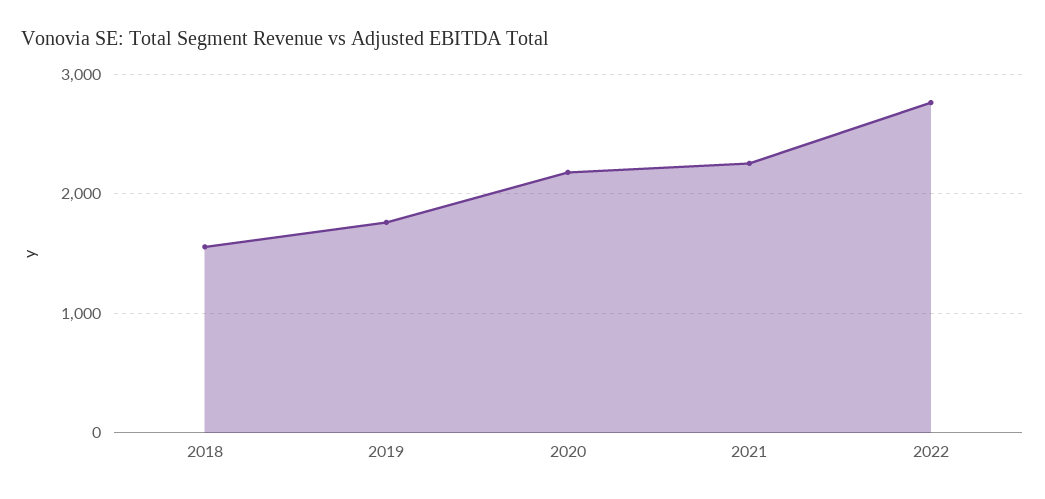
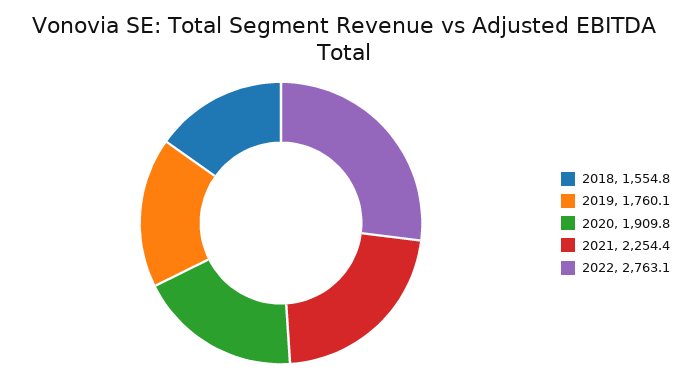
2020: 2200 -> 1909.8

